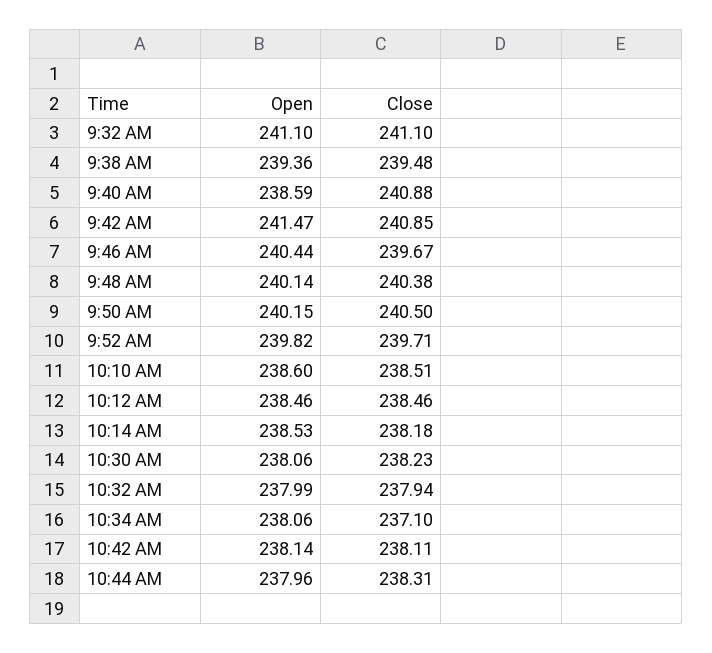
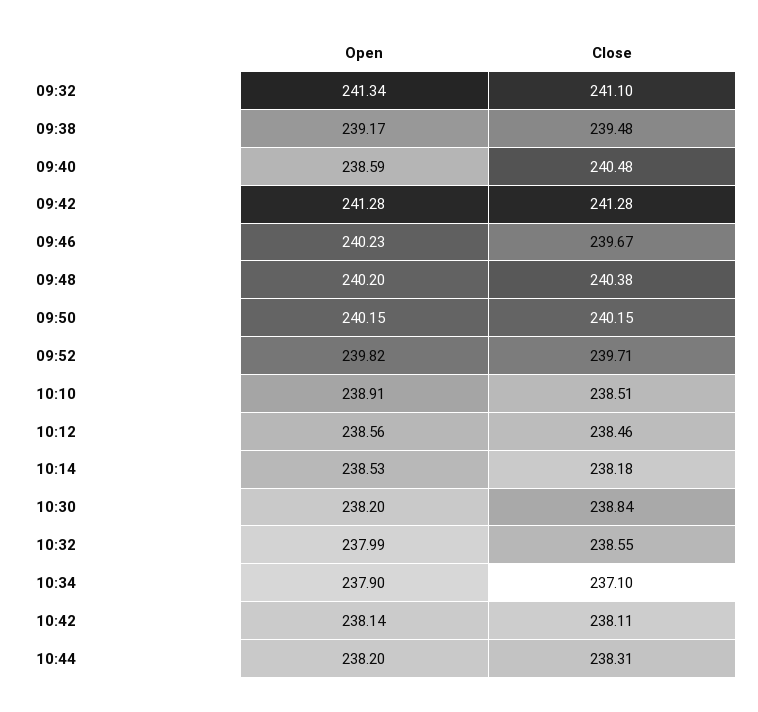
Open, 9:32 AM: 241.1 -> 241.34
Open, 9:38 AM: 239.36 -> 239.17
Close, 9:40 AM: 240.88 -> 240.48
Open, 9:42 AM: 241.47 -> 241.28
Close, 9:42 AM: 240.85 -> 241.28
Open, 9:46 AM: 240.44 -> 240.23
Open, 9:48 AM: 240.14 -> 240.2
Close, 9:50 AM: 240.5 -> 240.15
Open, 10:10 AM: 238.6 -> 238.91
Open, 10:12 AM: 238.46 -> 238.56
Open, 10:30 AM: 238.06 -> 238.2
Close, 10:30 AM: 238.23 -> 238.84
Close, 10:32 AM: 237.94 -> 238.55
Open, 10:34 AM: 238.06 -> 237.9
Open, 10:44 AM: 237.96 -> 238.2

